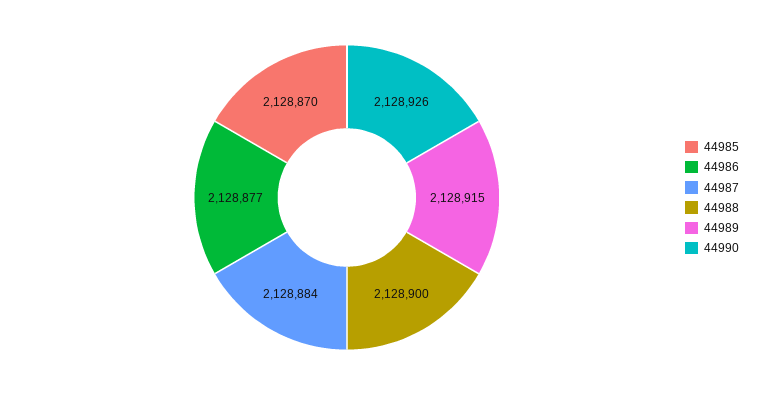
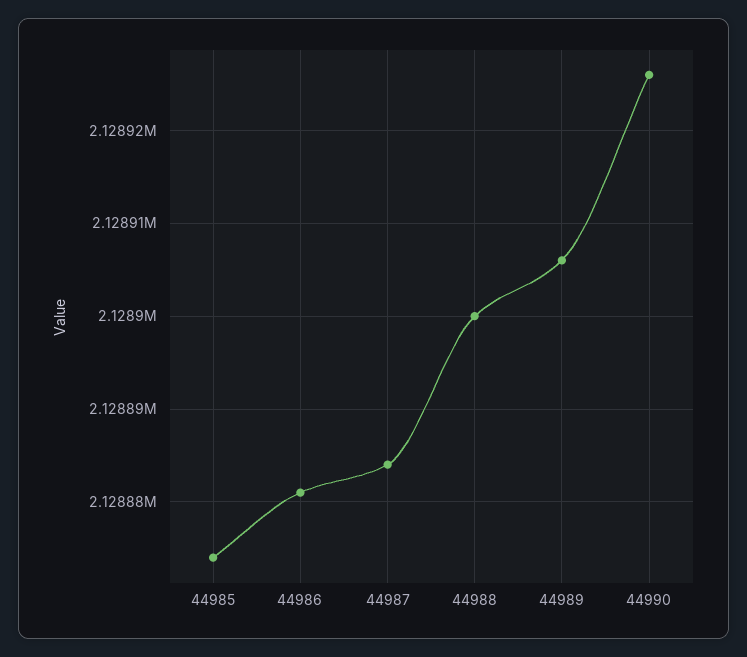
44985: 2128870 -> 2128874
44986: 2128877 -> 2128881
44989: 2128915 -> 2128906

